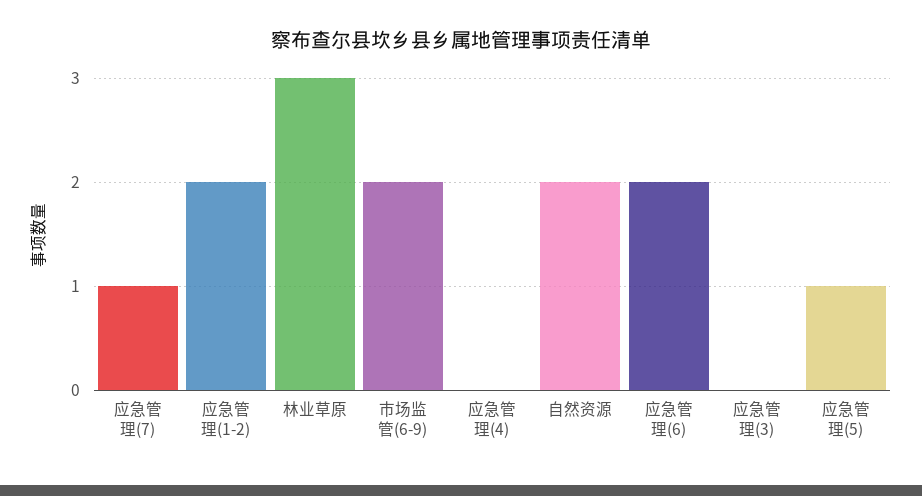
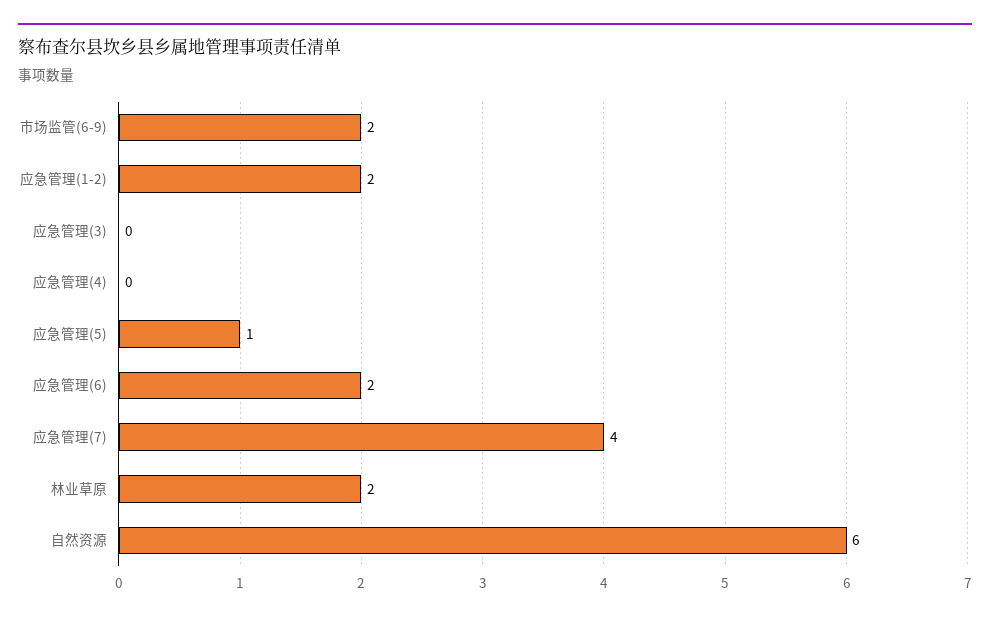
应急管理(7): 1 -> 4
林业草原: 3 -> 2
自然资源: 2 -> 6

